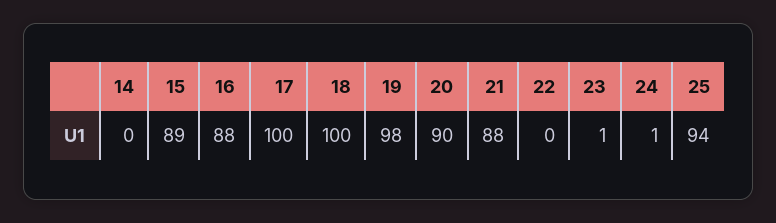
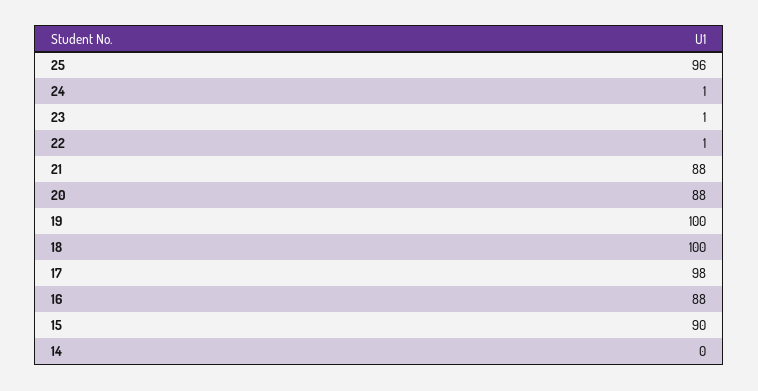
15: 89 -> 90
17: 100 -> 98
19: 98 -> 100
20: 90 -> 88
22: 0 -> 1
25: 94 -> 96

